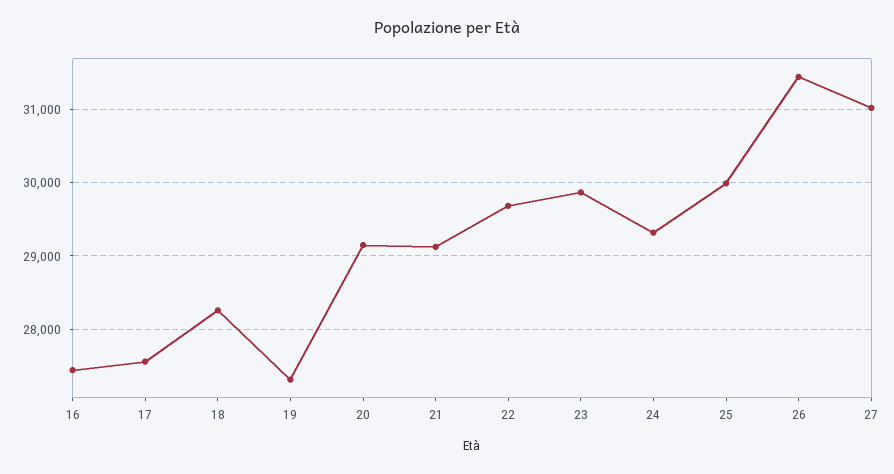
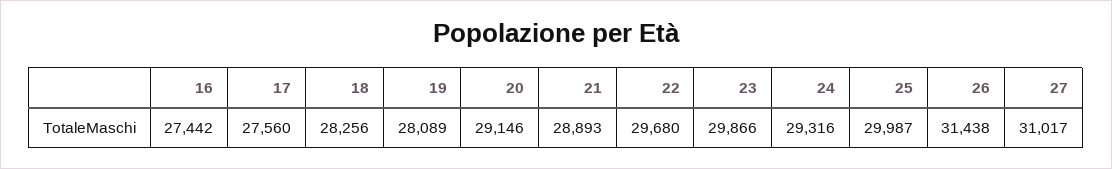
19: 27300 -> 28089
21: 29100 -> 28893

